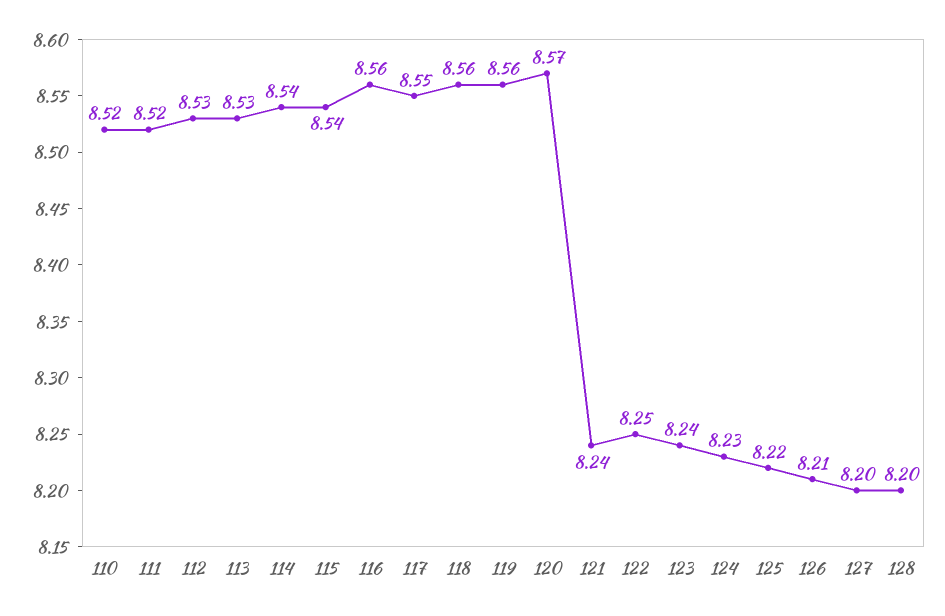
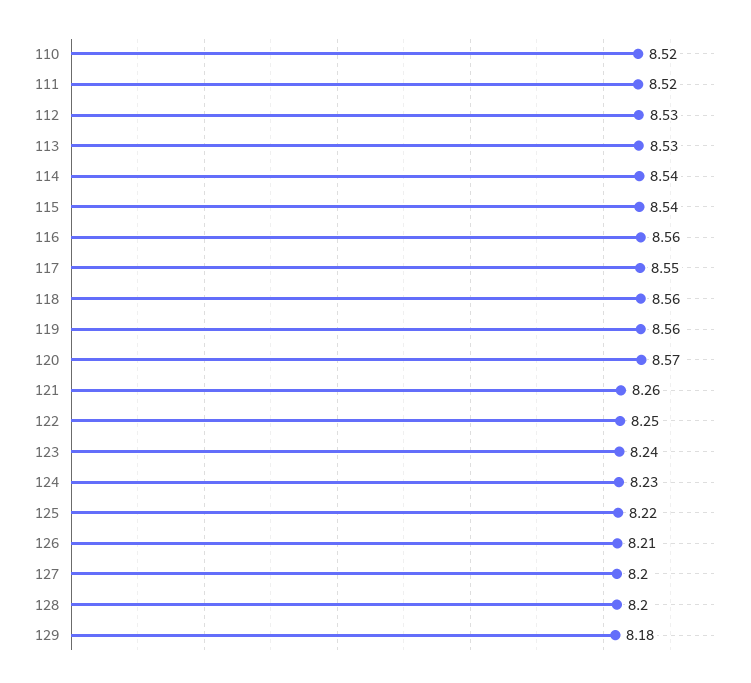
121: 8.24 -> 8.26
129: none -> 8.18

